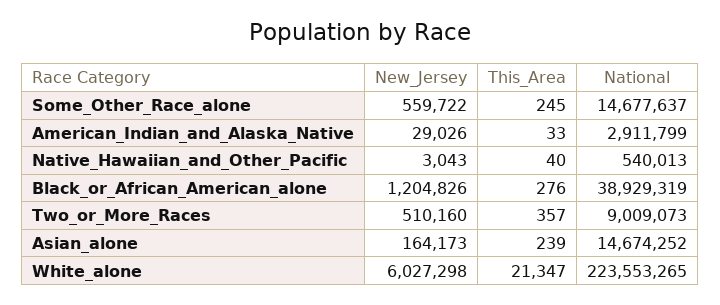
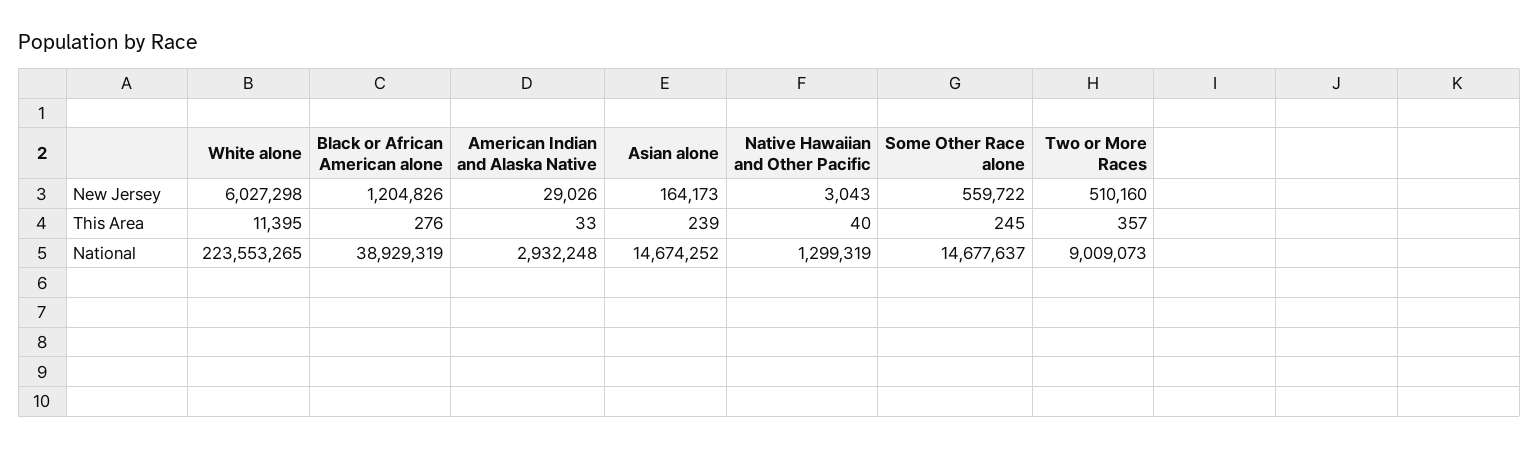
National, American_Indian_and_Alaska_Native: 2911799 -> 2932248
National, Native_Hawaiian_and_Other_Pacific: 540013 -> 1299319
This_Area, White_alone: 21347 -> 11395

